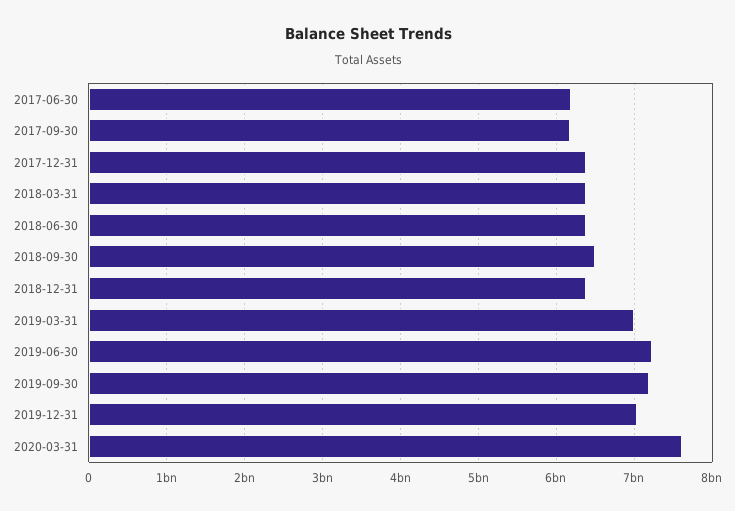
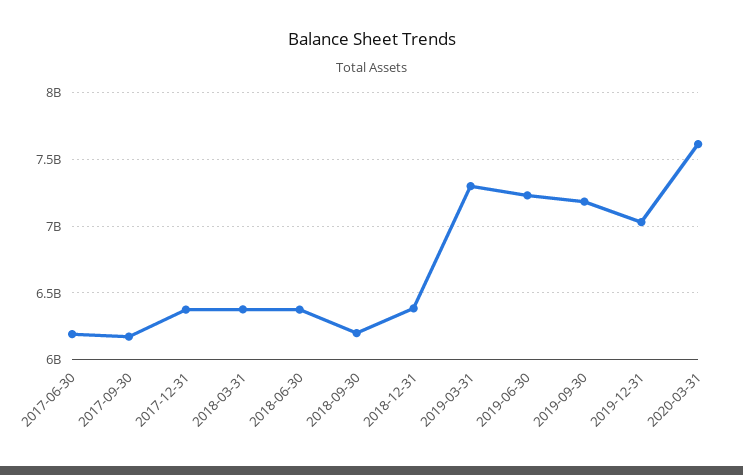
2018-09-30: 6500000000 -> 6200000000
2019-03-31: 7000000000 -> 7300000000

